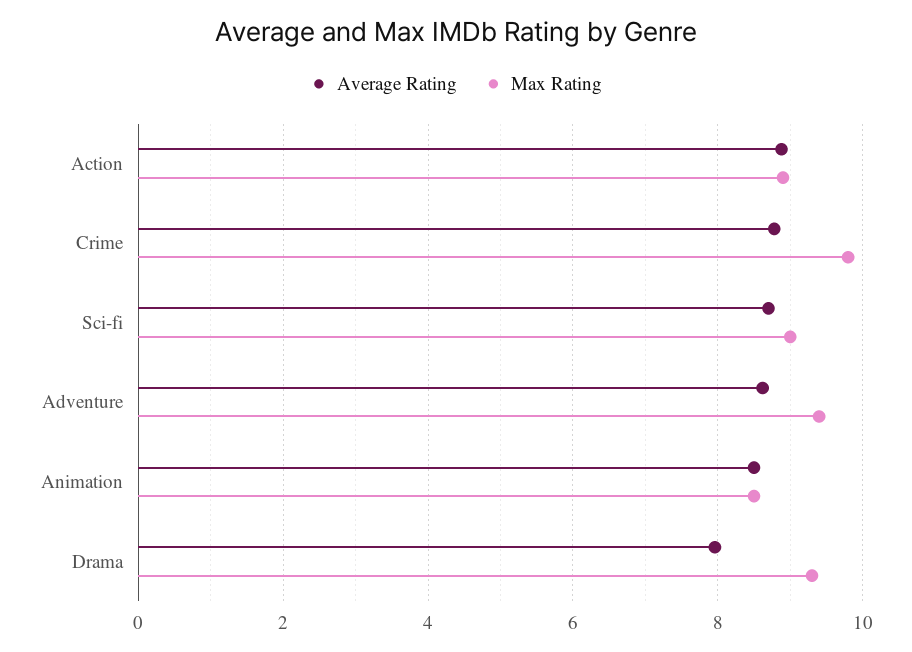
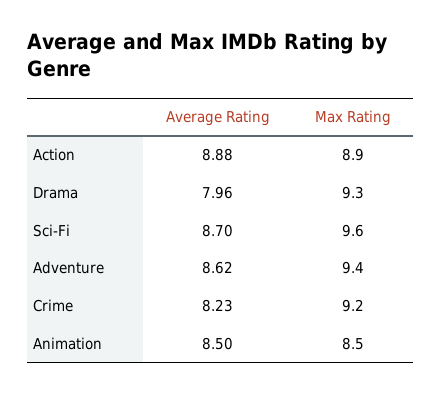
Average Rating, Crime: 8.8 -> 8.23
Max Rating, Crime: 9.8 -> 9.2
Max Rating, Sci-fi: 9 -> 9.6

